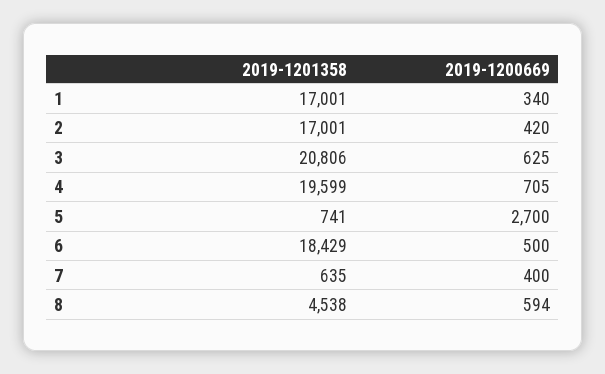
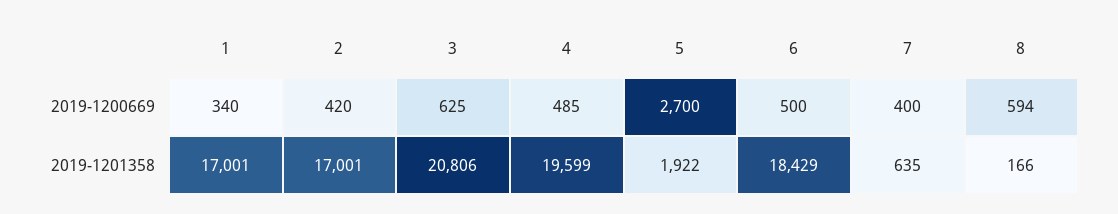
2019-1200669, 4: 705 -> 485
2019-1201358, 5: 741 -> 1922
2019-1201358, 8: 4538 -> 166

